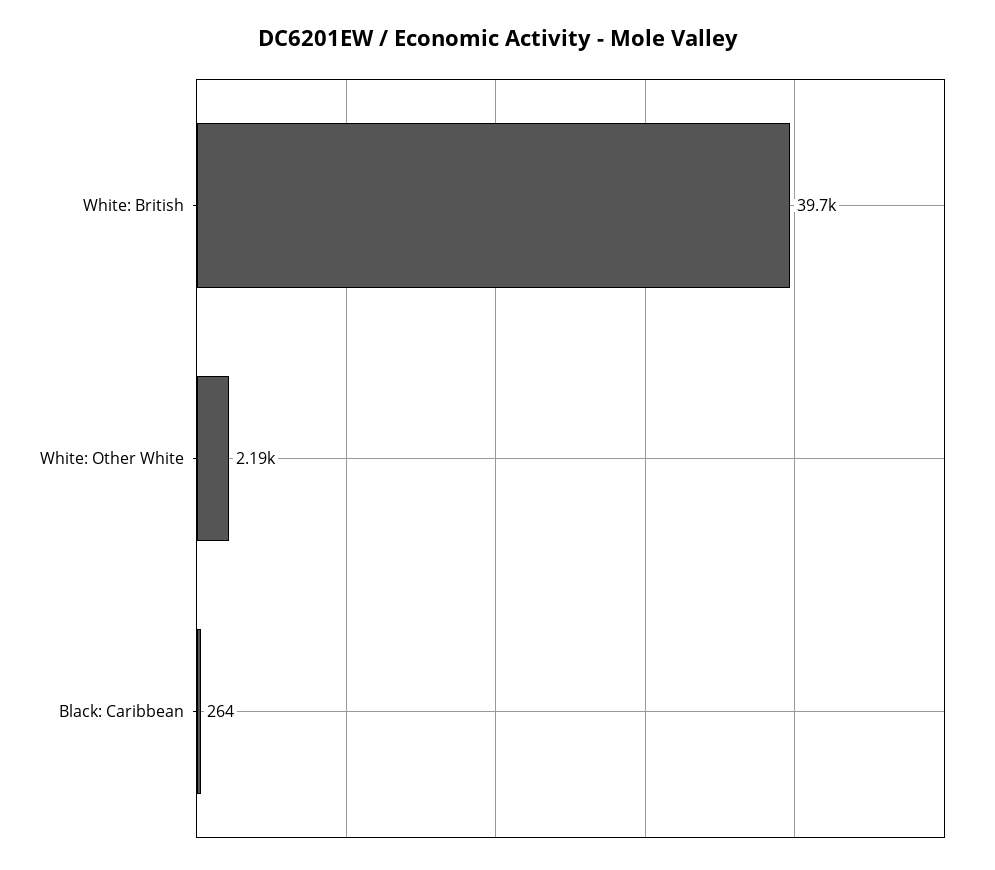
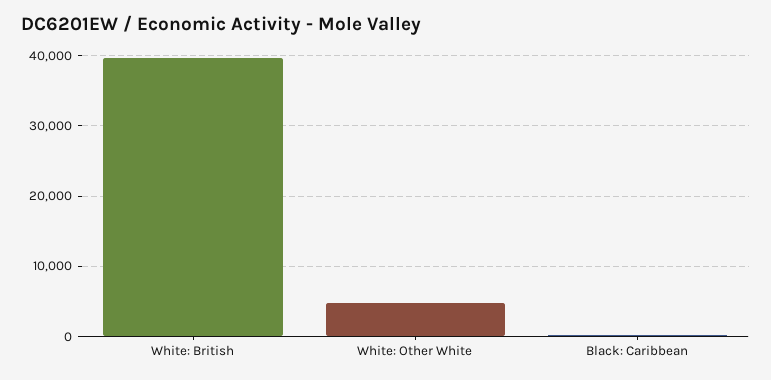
White: Other White: 2190 -> 5000

